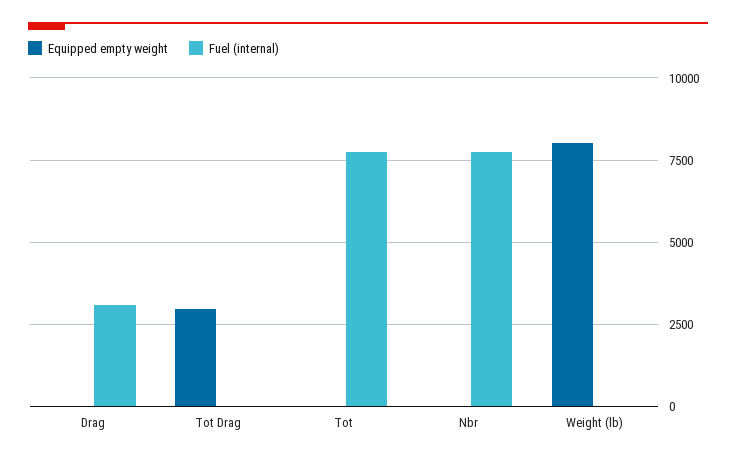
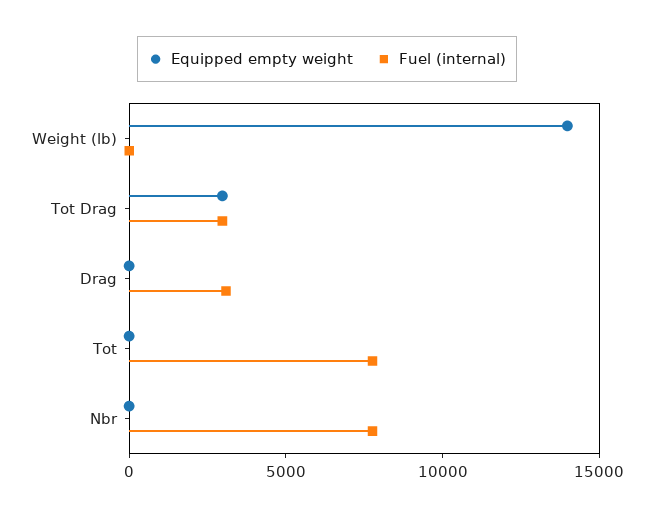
Fuel (internal), Tot Drag: 0 -> 3000
Equipped empty weight, Weight (lb): 8000 -> 14000

